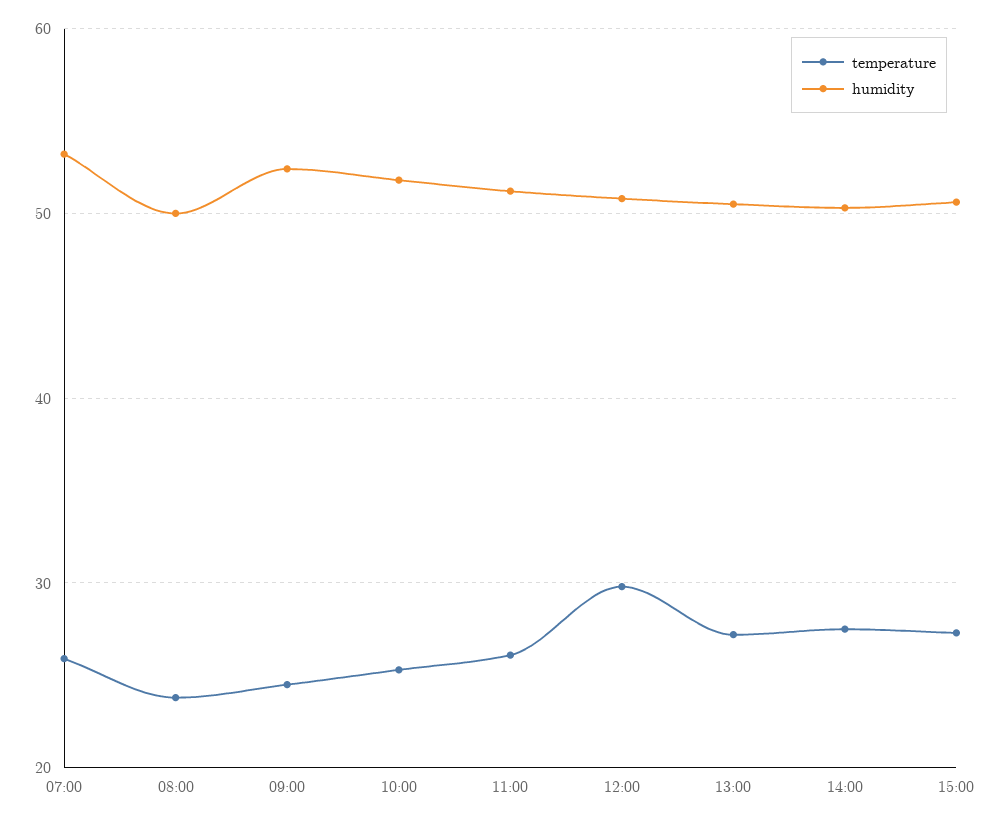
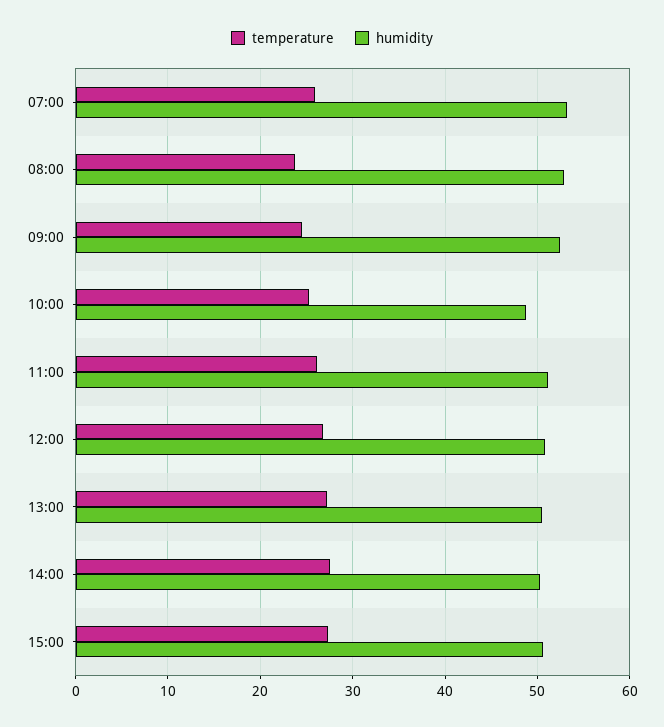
humidity, 08:00: 50 -> 53
humidity, 10:00: 52 -> 49
temperature, 12:00: 30 -> 27

